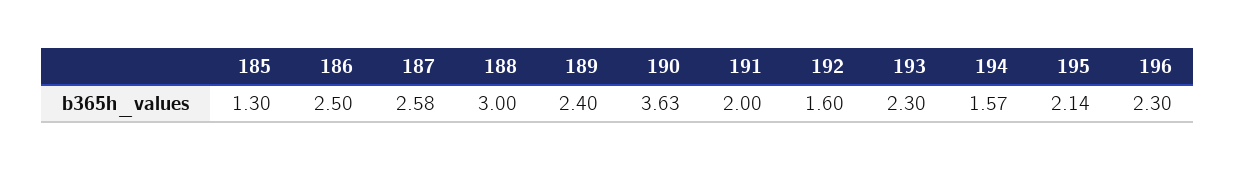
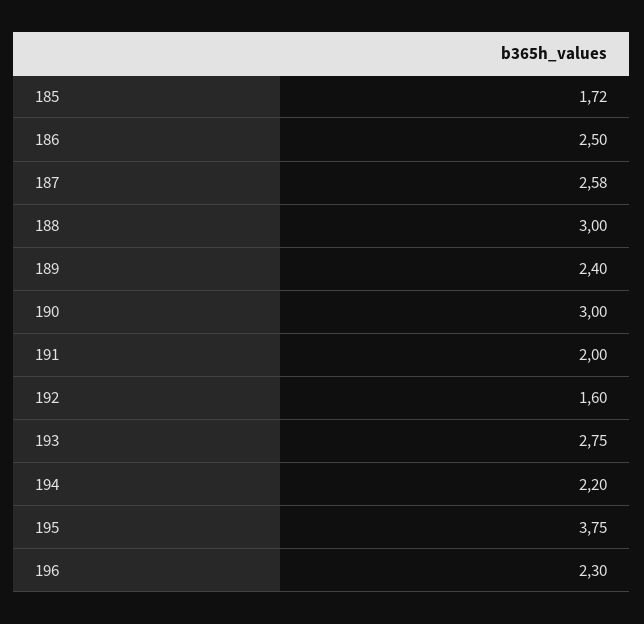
185: 1.3 -> 1.72
190: 3.63 -> 3
193: 2.3 -> 2.75
194: 1.57 -> 2.2
195: 2.14 -> 3.75

